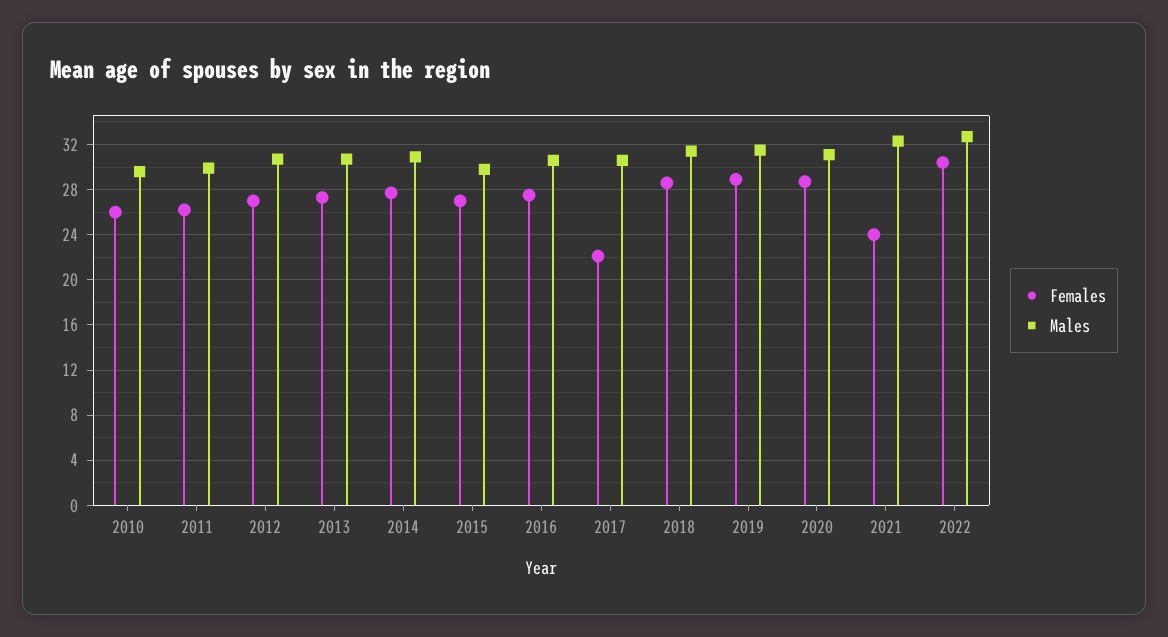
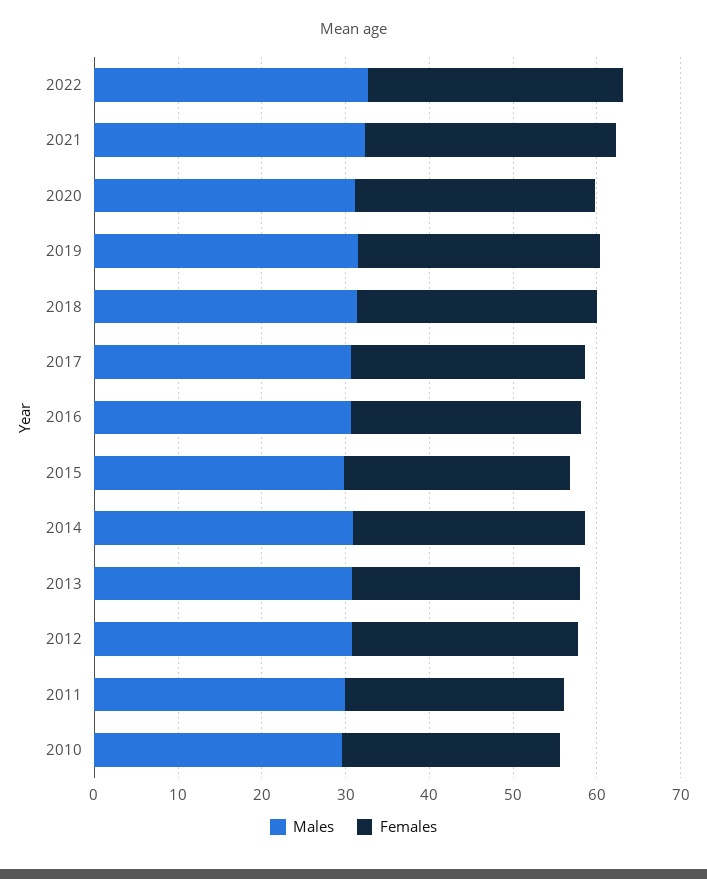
Females, 2017: 22 -> 28
Females, 2021: 24 -> 30

